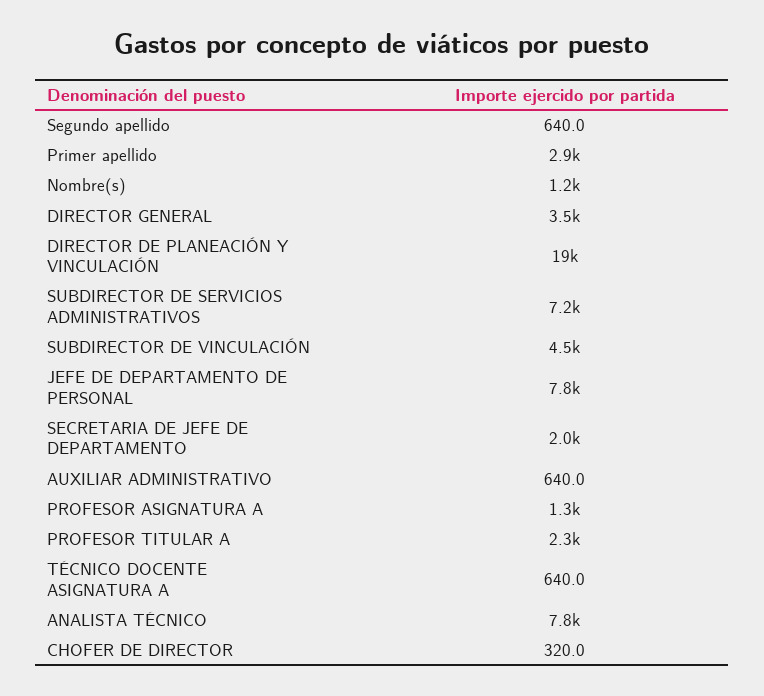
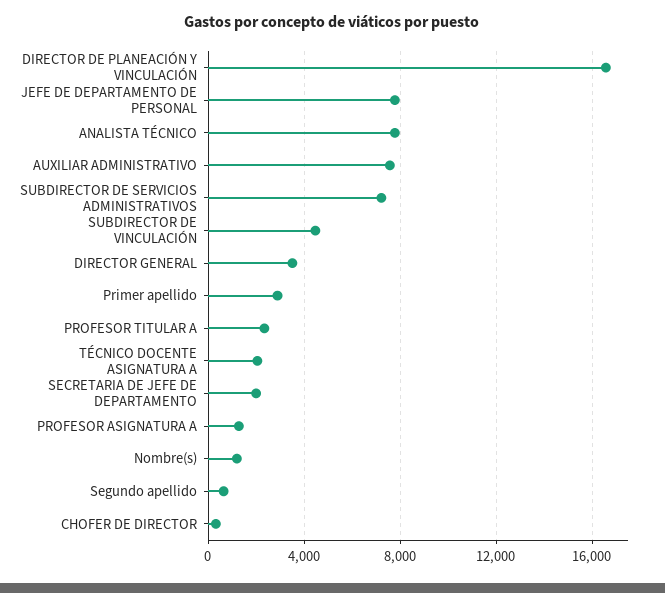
DIRECTOR DE PLANEACIÓN Y VINCULACIÓN: 19000 -> 16500
AUXILIAR ADMINISTRATIVO: 640 -> 7500
TÉCNICO DOCENTE ASIGNATURA A: 640 -> 2000

